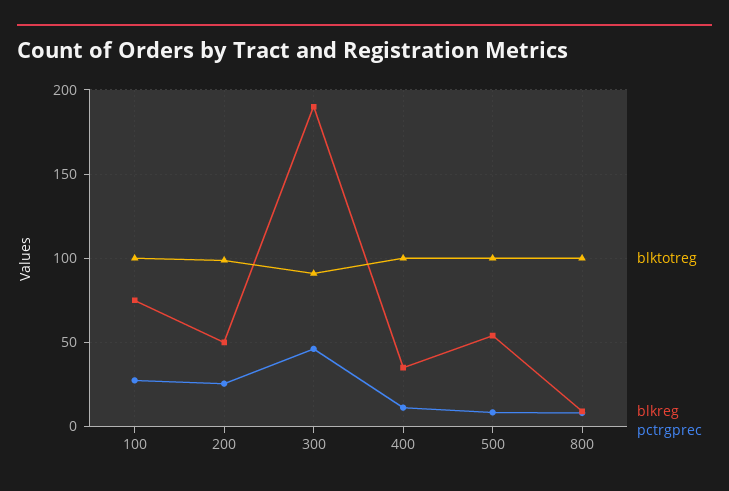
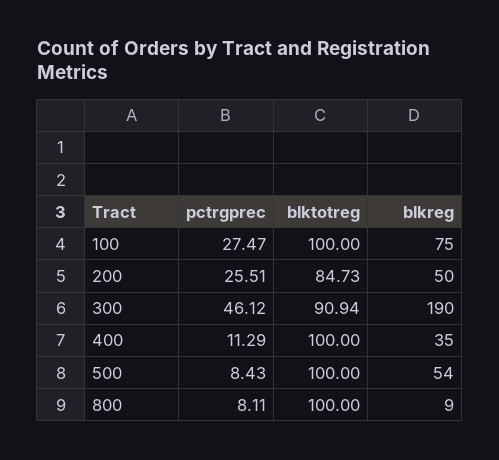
blktotreg, 200: 100 -> 84.73

